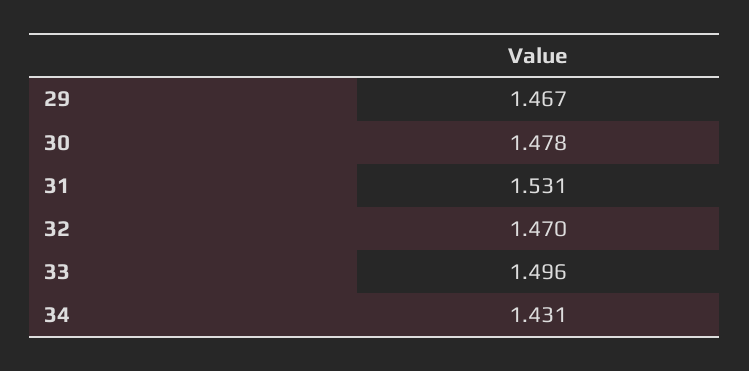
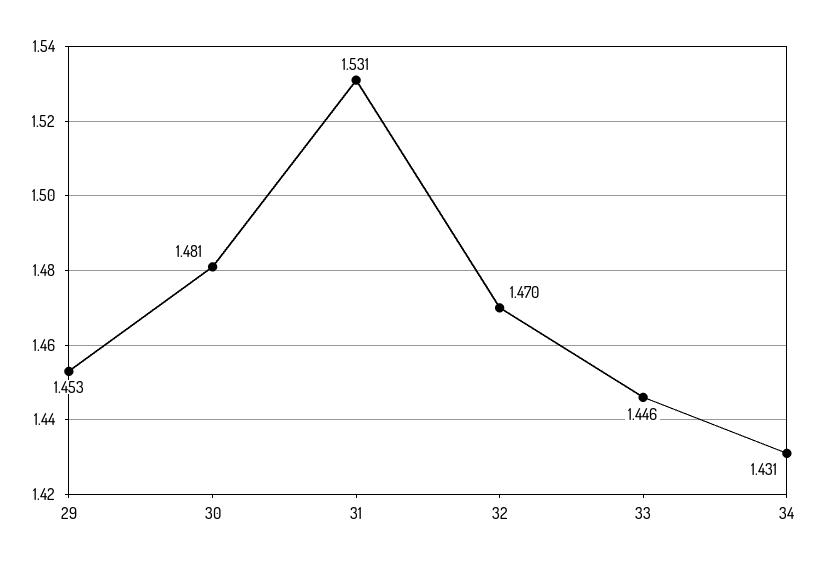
29: 1.467 -> 1.453
30: 1.478 -> 1.481
33: 1.496 -> 1.446

